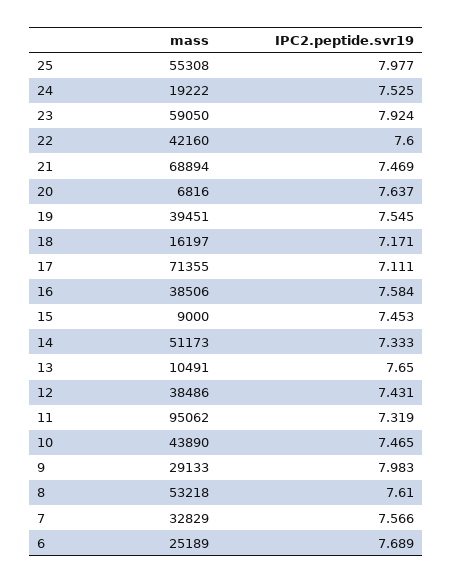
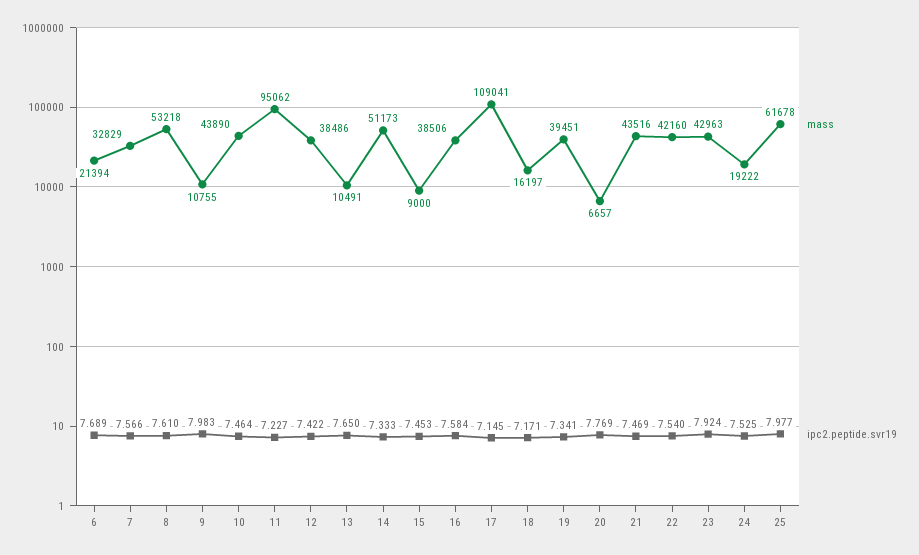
mass, 25: 55308 -> 61678
mass, 23: 59050 -> 42963
IPC2.peptide.svr19, 22: 7.6 -> 7.54
mass, 21: 68894 -> 43516
mass, 20: 6816 -> 6657
IPC2.peptide.svr19, 20: 7.637 -> 7.769
IPC2.peptide.svr19, 19: 7.545 -> 7.341
mass, 17: 71355 -> 109041
IPC2.peptide.svr19, 17: 7.111 -> 7.145
IPC2.peptide.svr19, 12: 7.431 -> 7.422
IPC2.peptide.svr19, 11: 7.319 -> 7.227
IPC2.peptide.svr19, 10: 7.465 -> 7.464
mass, 9: 29133 -> 10755
mass, 6: 25189 -> 21394

